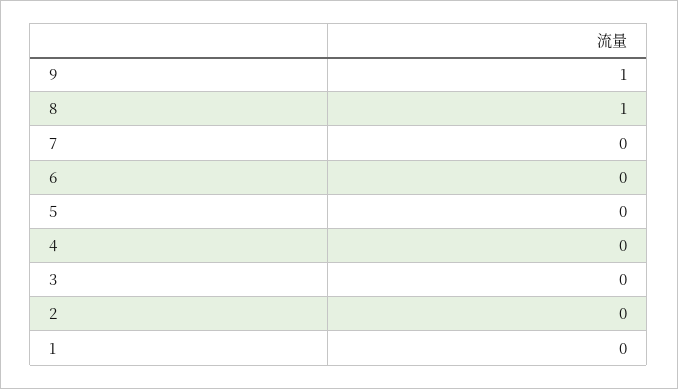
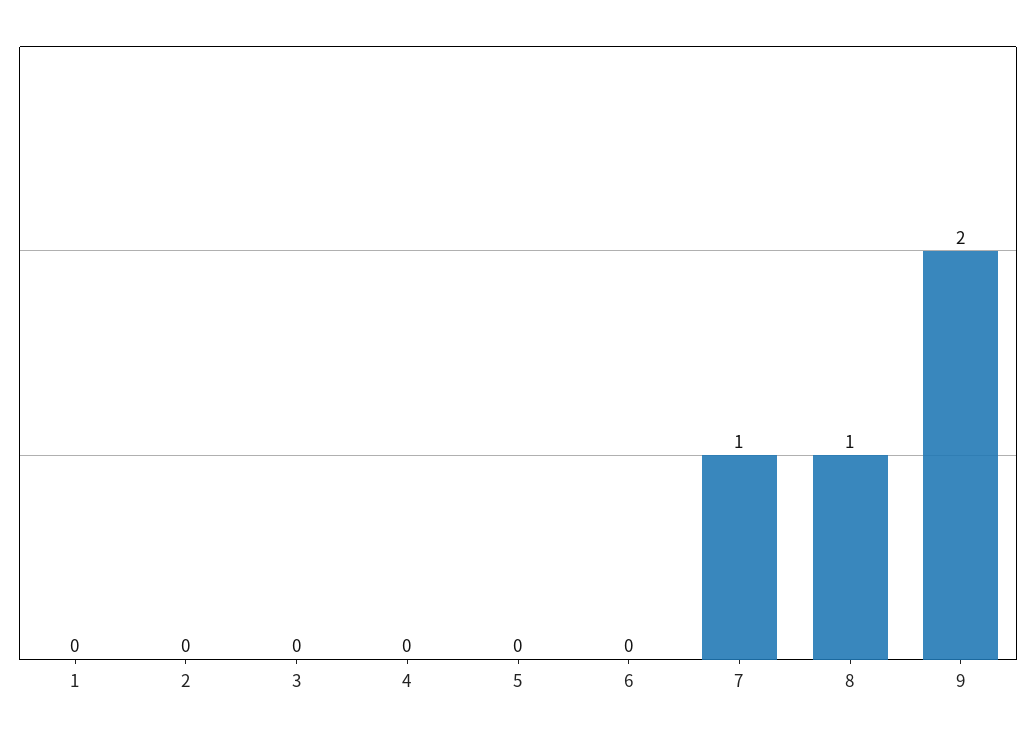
9: 1 -> 2
7: 0 -> 1

